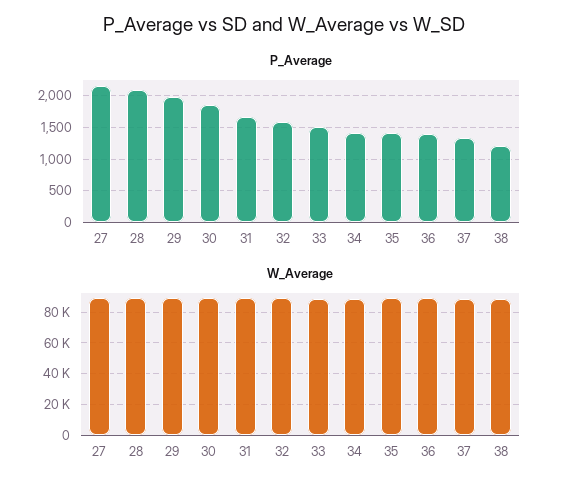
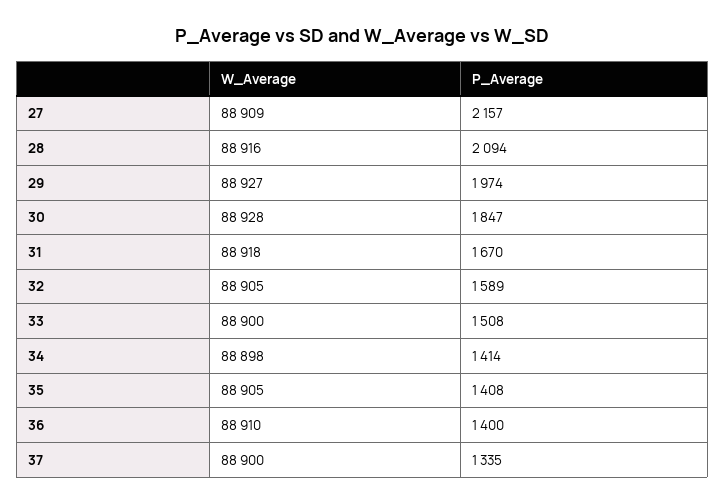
P_Average, 38: 1200 -> none
W_Average, 38: 90000 -> none

